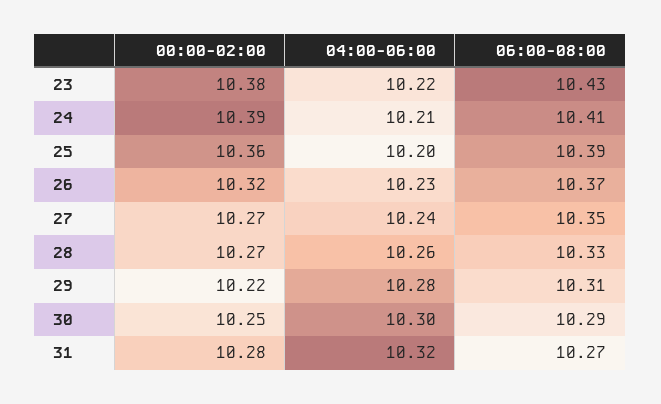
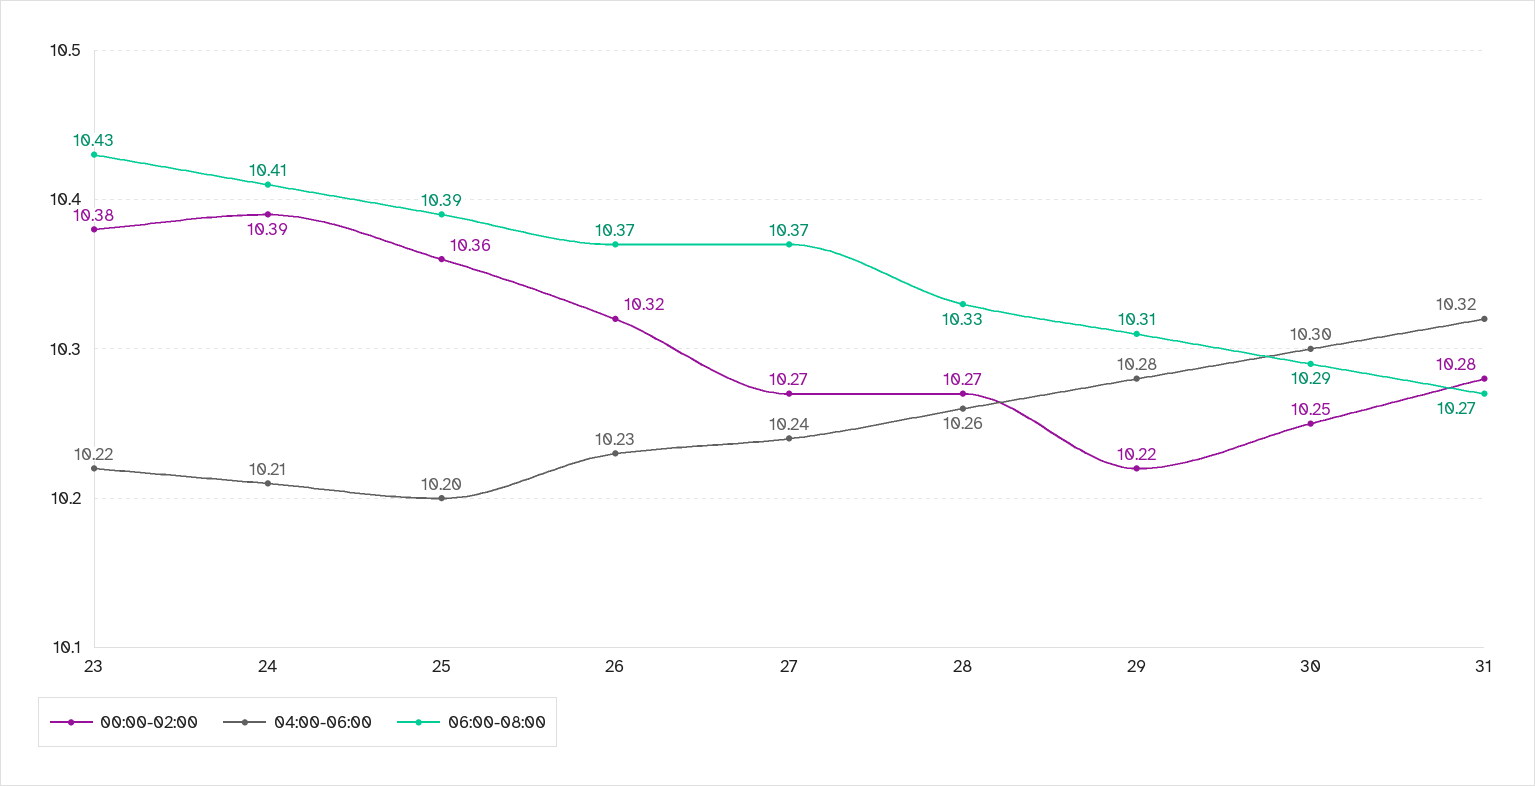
06:00-08:00, 27: 10.35 -> 10.37

